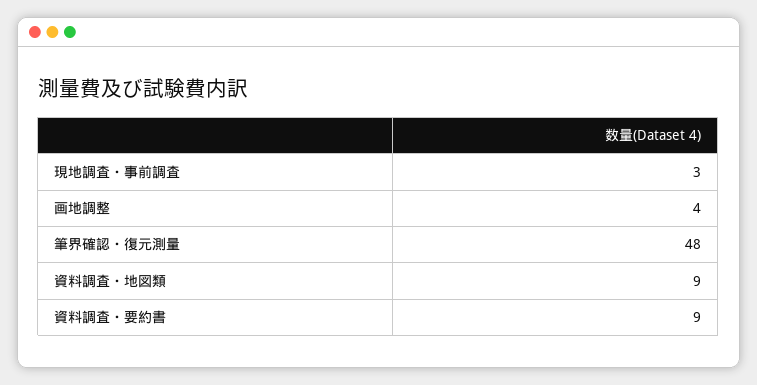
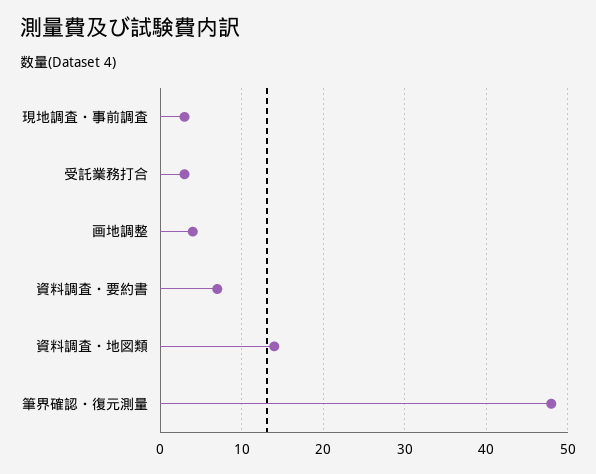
資料調査・地図類: 9 -> 14
資料調査・要約書: 9 -> 7
受託業務打合: none -> 3

